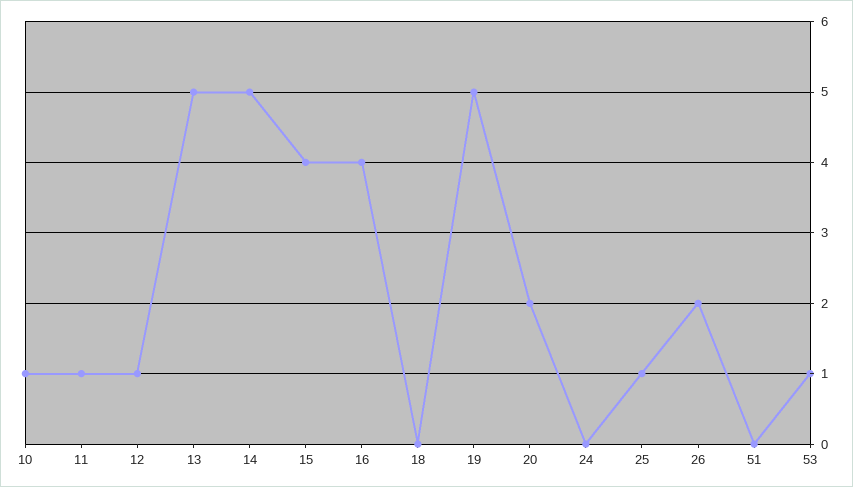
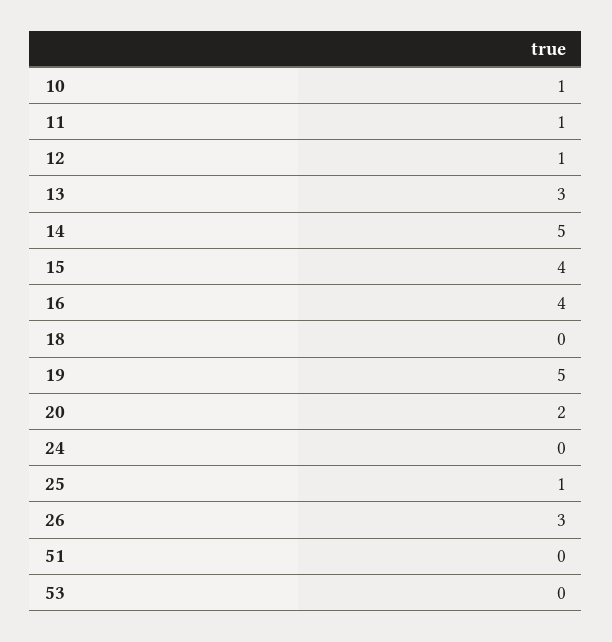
13: 5 -> 3
26: 2 -> 3
53: 1 -> 0

